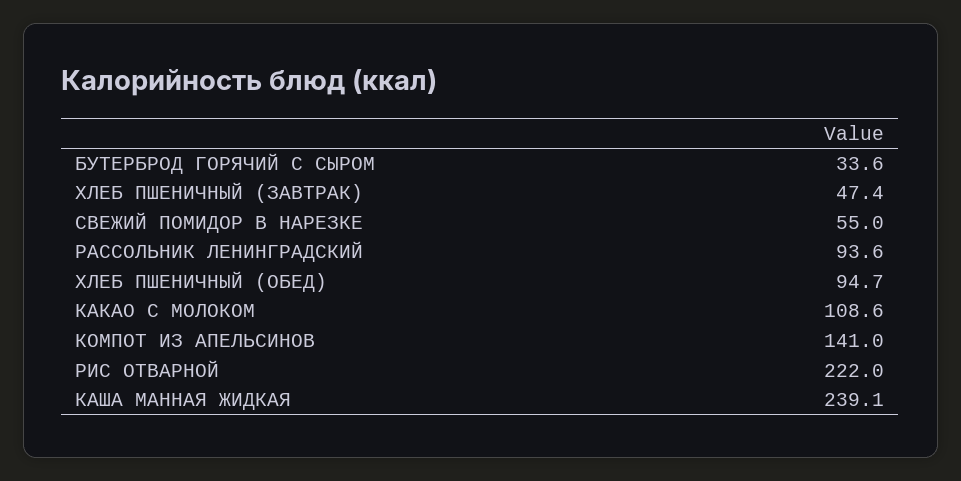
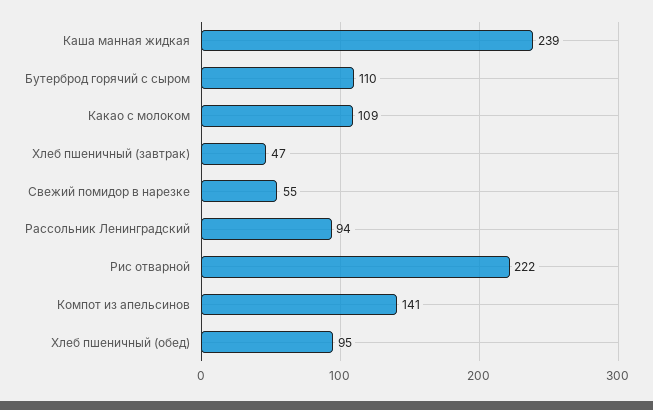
БУТЕРБРОД ГОРЯЧИЙ С СЫРОМ: 33.6 -> 110

